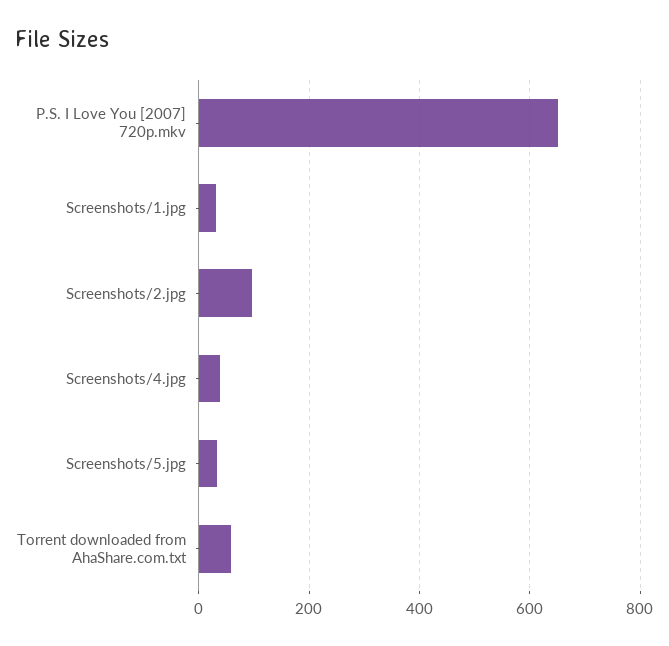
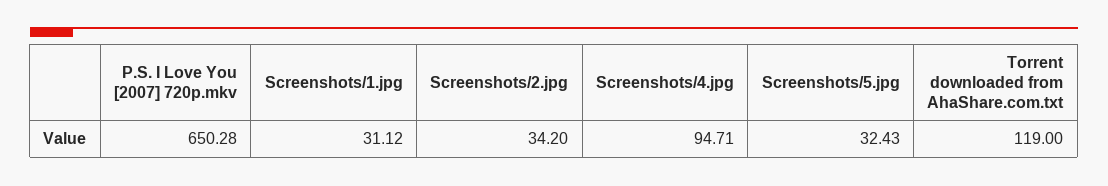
Screenshots/2.jpg: 100 -> 34.2
Screenshots/4.jpg: 40 -> 94.71
Torrent downloaded from AhaShare.com.txt: 60 -> 119

